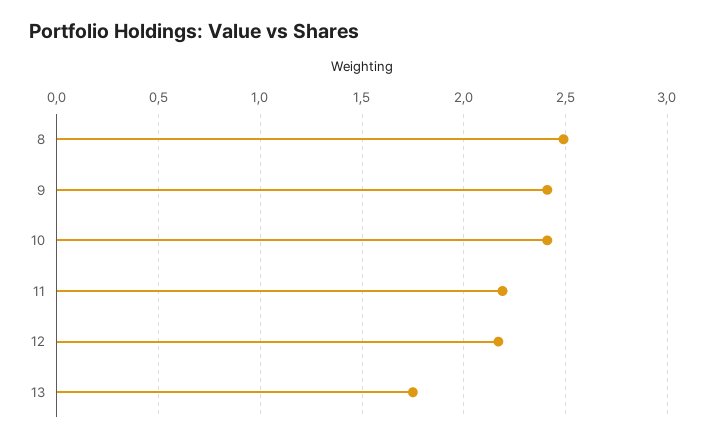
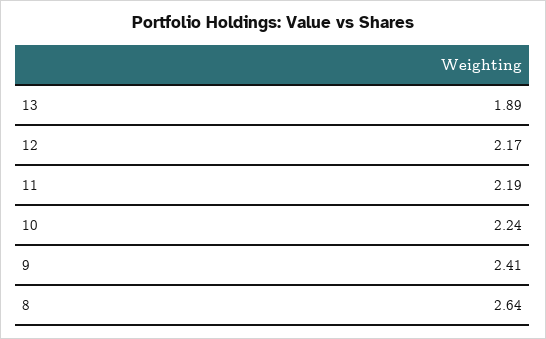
8: 2.5 -> 2.64
10: 2.4 -> 2.24
13: 1.75 -> 1.89

